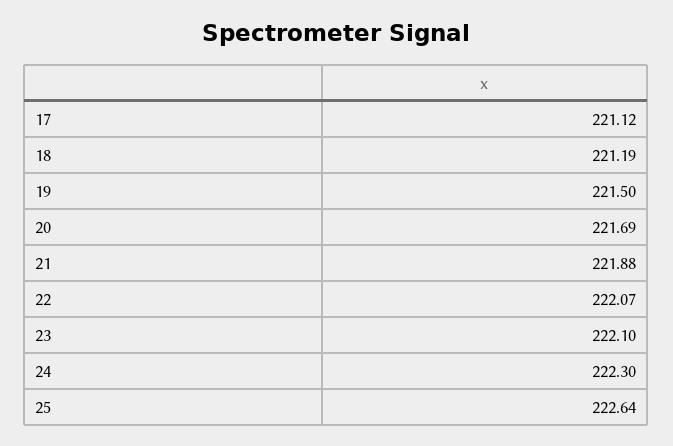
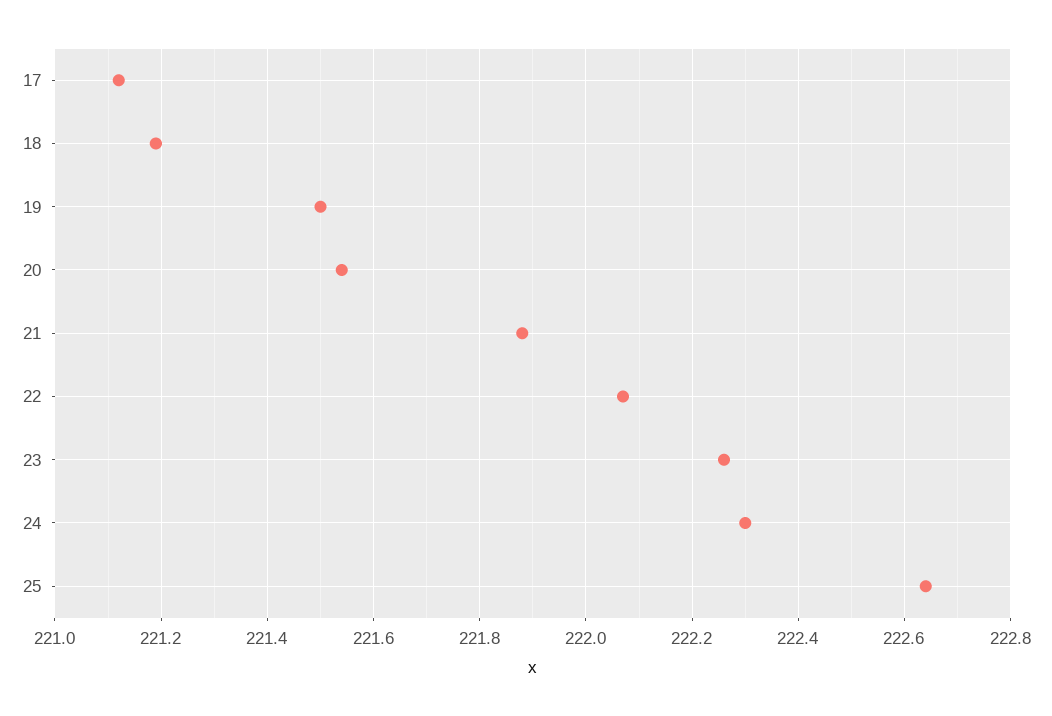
20: 221.69 -> 221.55
23: 222.1 -> 222.25

